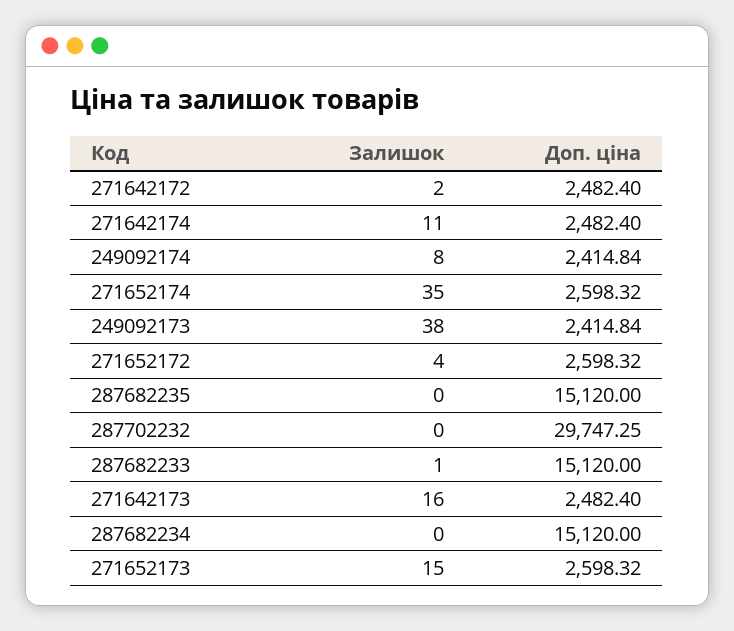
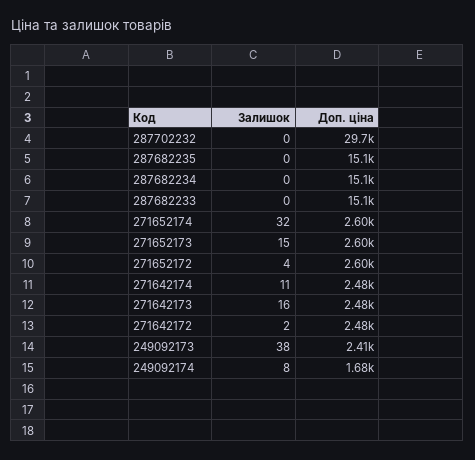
Доп. ціна, 249092174: 2414.84 -> 1680
Залишок, 271652174: 35 -> 32
Залишок, 287682233: 1 -> 0

